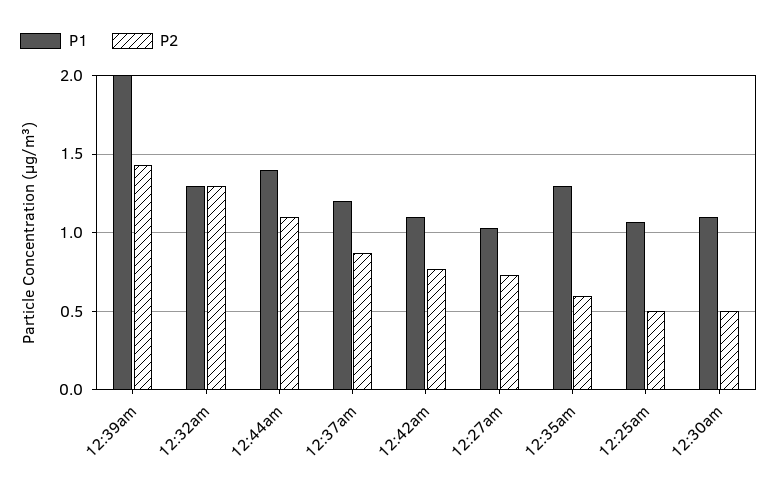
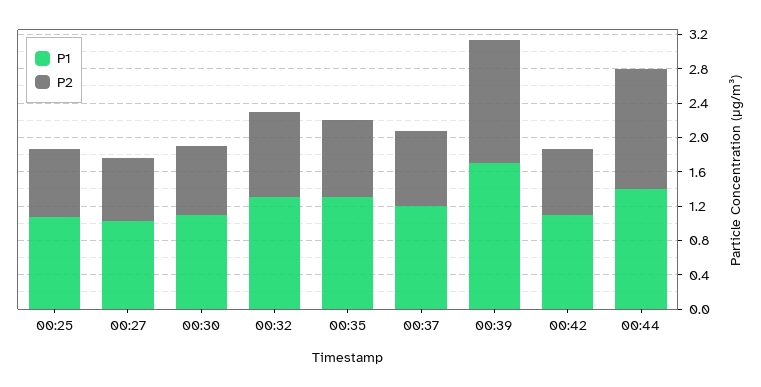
P1, 12:39am: 2 -> 1.7
P2, 12:32am: 1.3 -> 1
P2, 12:44am: 1.1 -> 1.4
P2, 12:35am: 0.6 -> 0.9
P2, 12:25am: 0.5 -> 0.8
P2, 12:30am: 0.5 -> 0.8

